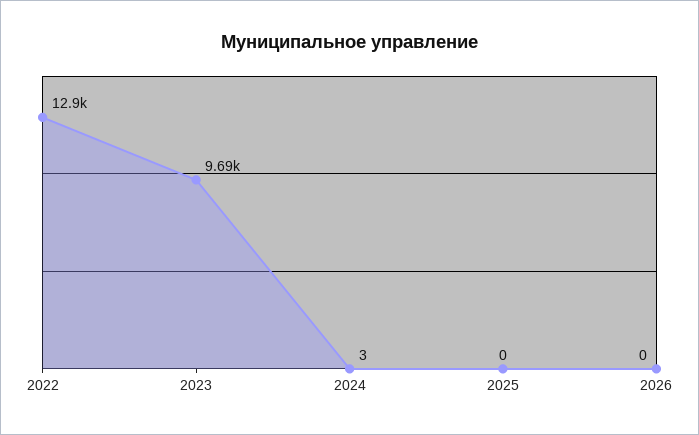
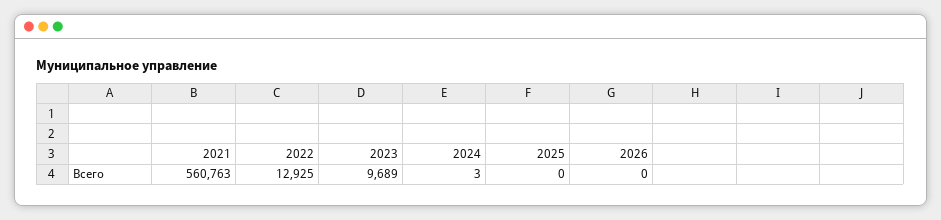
2021: none -> 560763

